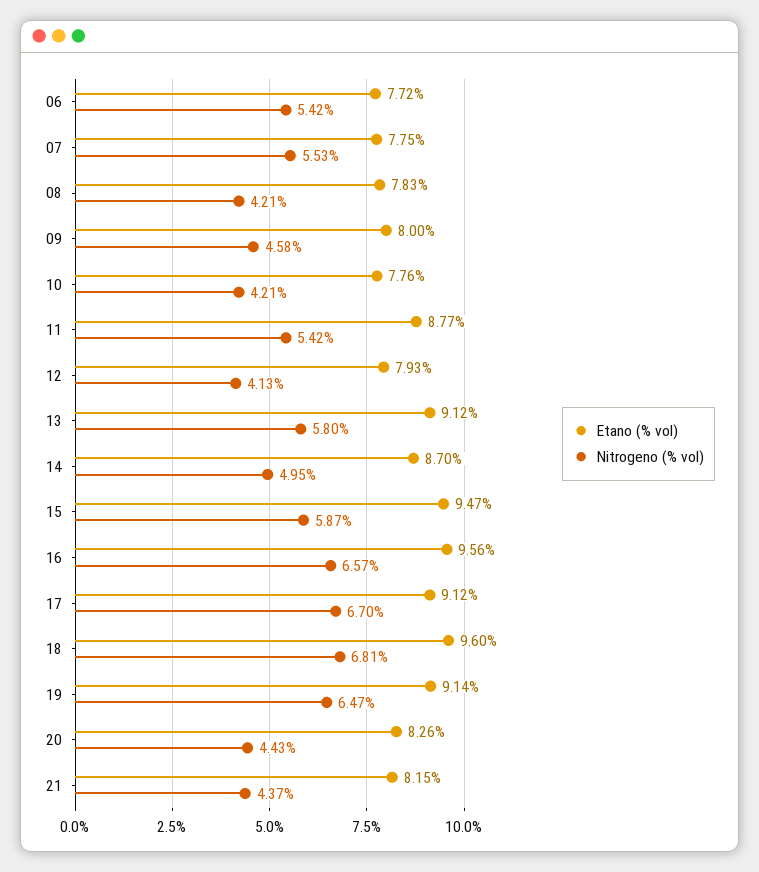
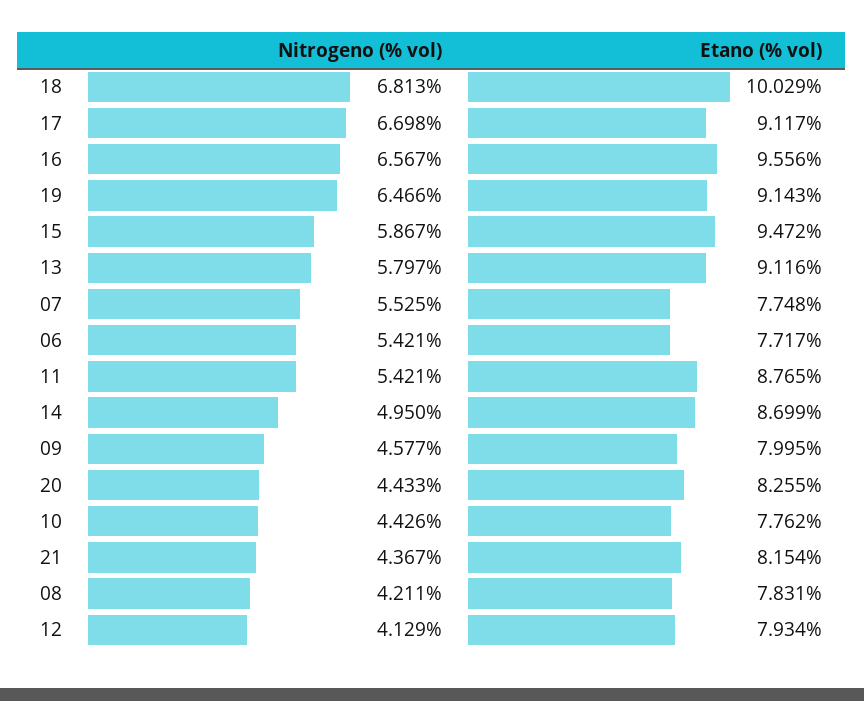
Nitrogeno (% vol), 10: 4.21 -> 4.426
Etano (% vol), 18: 9.6 -> 10.029

